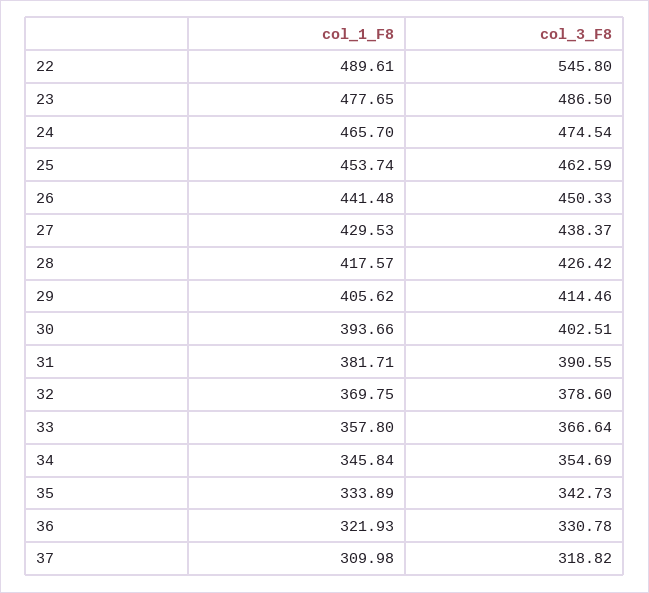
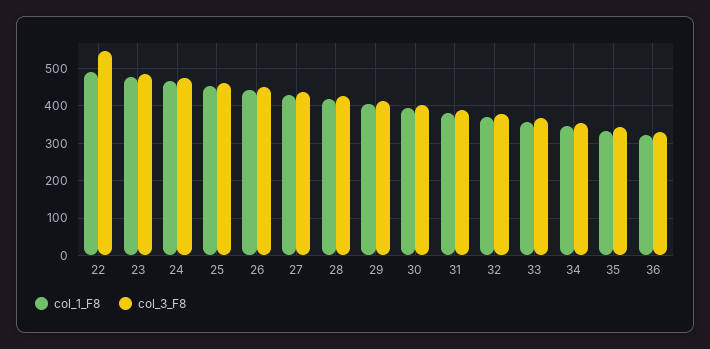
col_1_F8, 37: 309.98 -> none
col_3_F8, 37: 318.82 -> none

